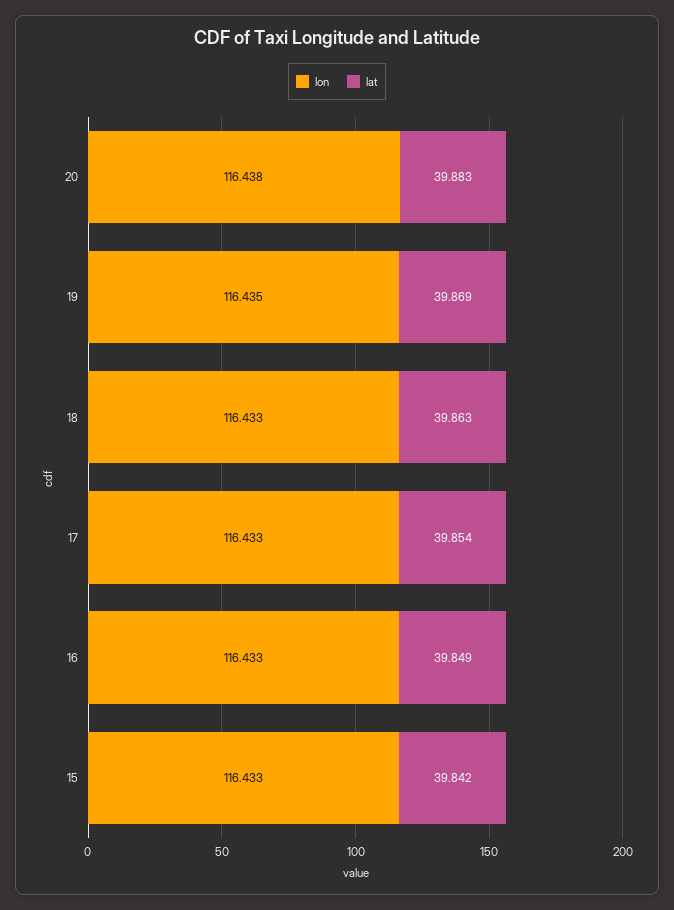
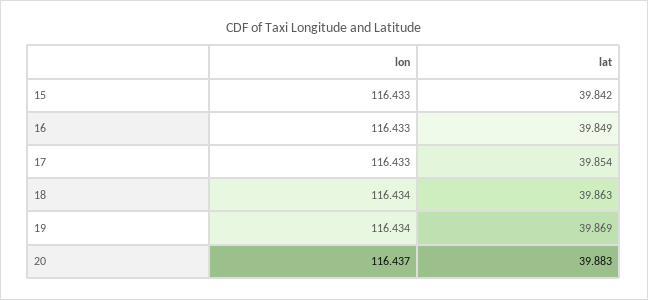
lon, 20: 116.438 -> 116.437
lon, 19: 116.435 -> 116.434
lon, 18: 116.433 -> 116.434

